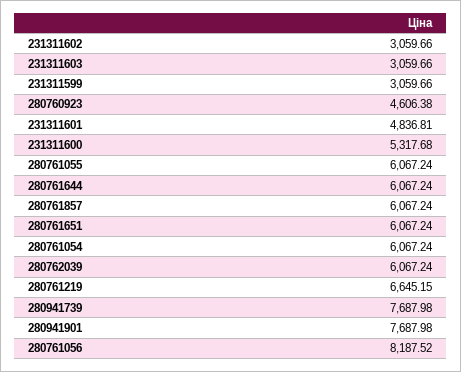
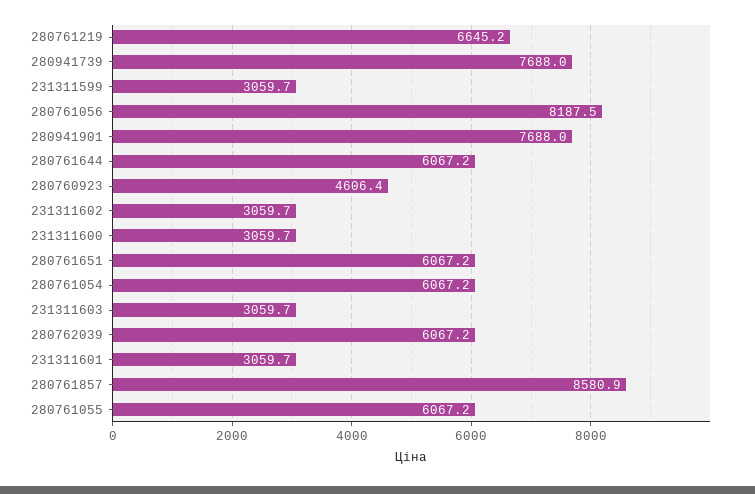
231311601: 4836.81 -> 3059.7
231311600: 5317.68 -> 3059.7
280761857: 6067.24 -> 8580.9

